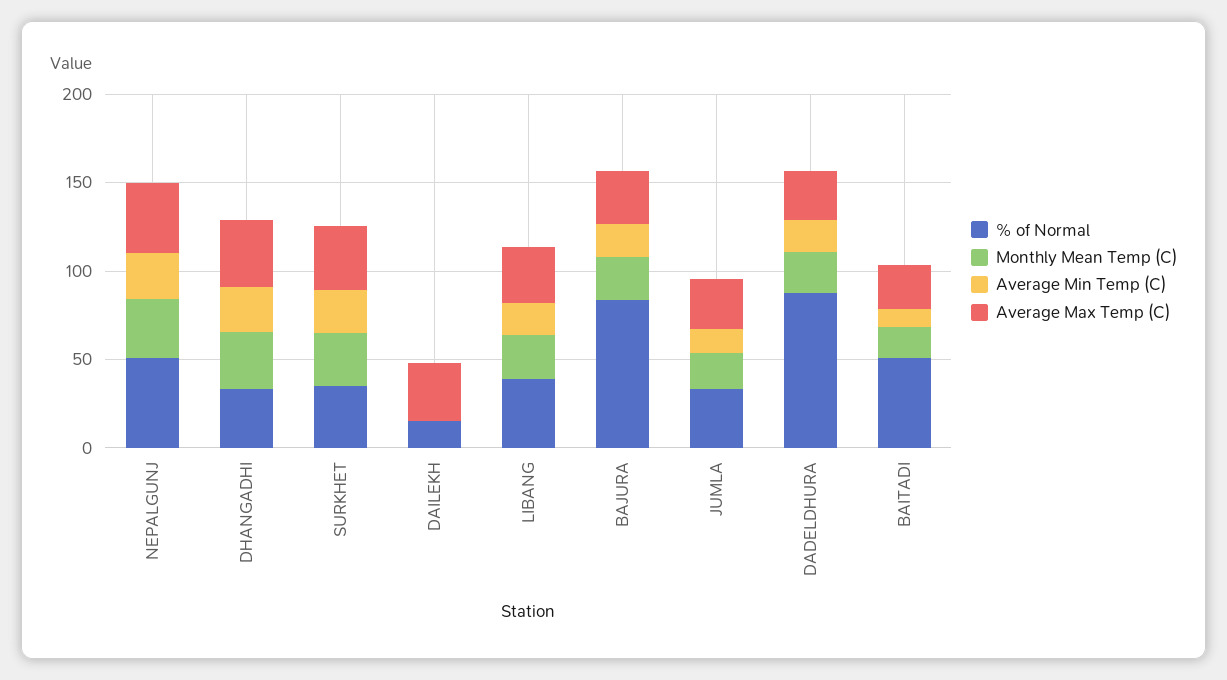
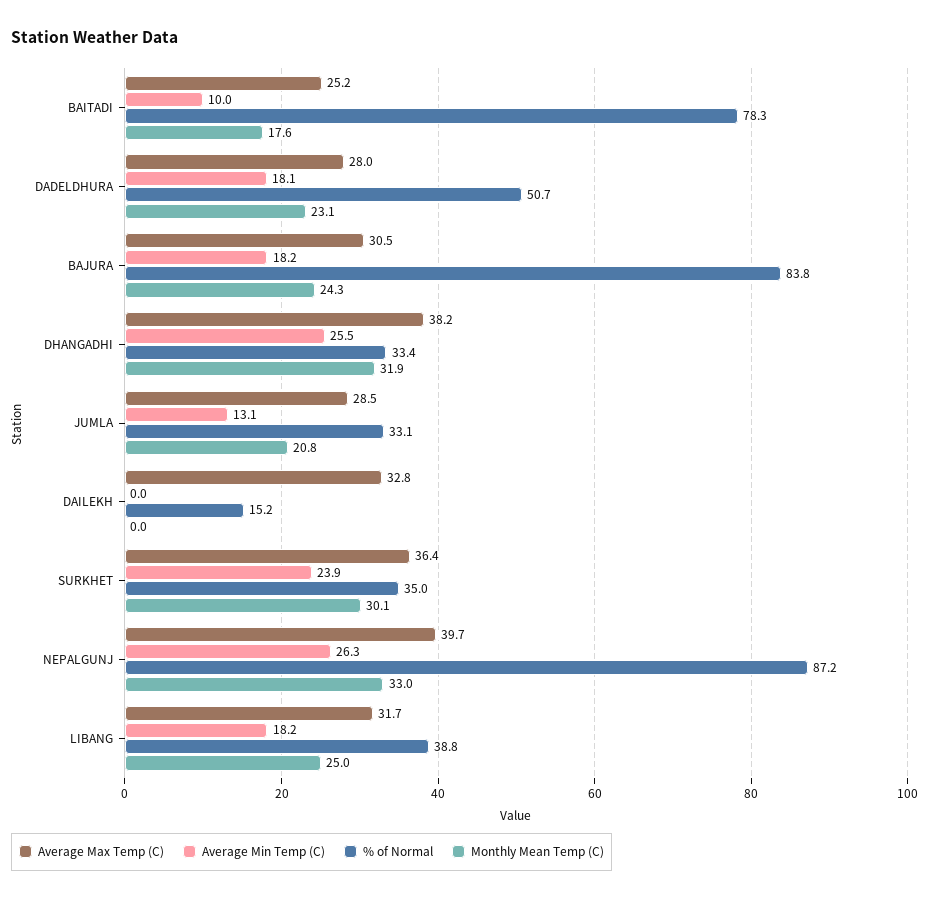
% of Normal, NEPALGUNJ: 50 -> 87.2
% of Normal, DADELDHURA: 90 -> 50.7
% of Normal, BAITADI: 50 -> 78.3

